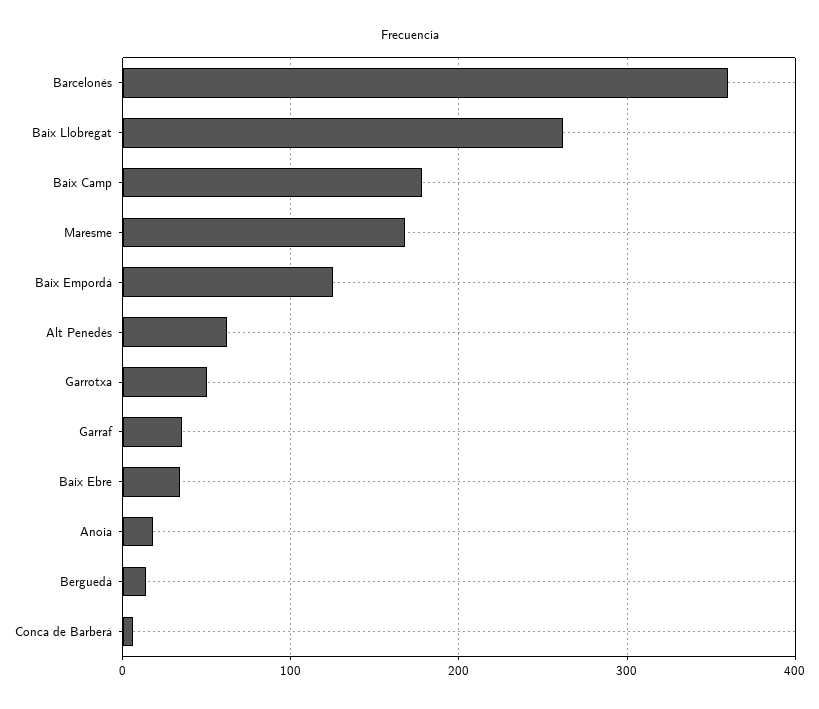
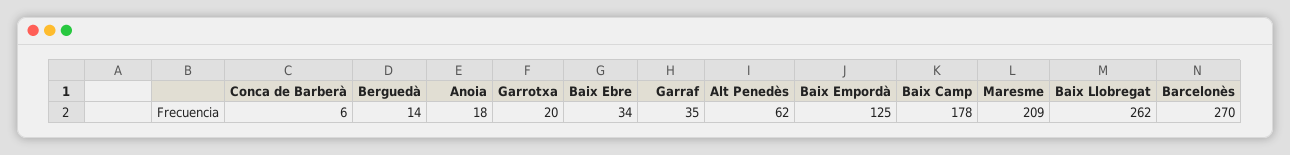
Barcelonès: 360 -> 270
Maresme: 170 -> 209
Garrotxa: 50 -> 20

